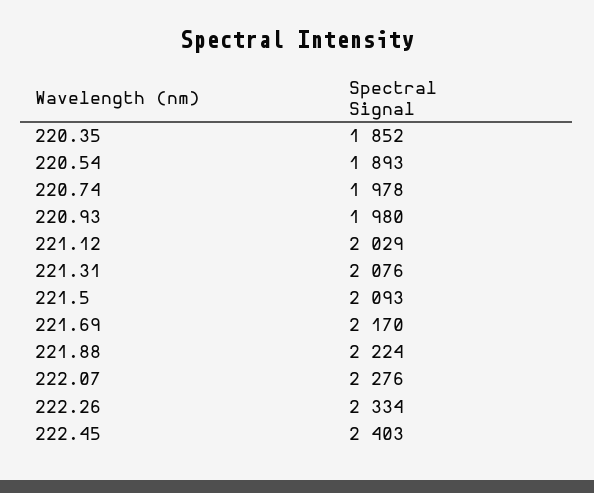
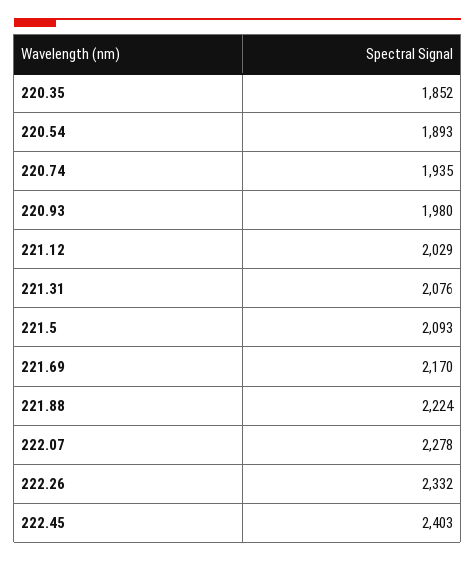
220.74: 1978 -> 1935
222.07: 2276 -> 2278
222.26: 2334 -> 2332

